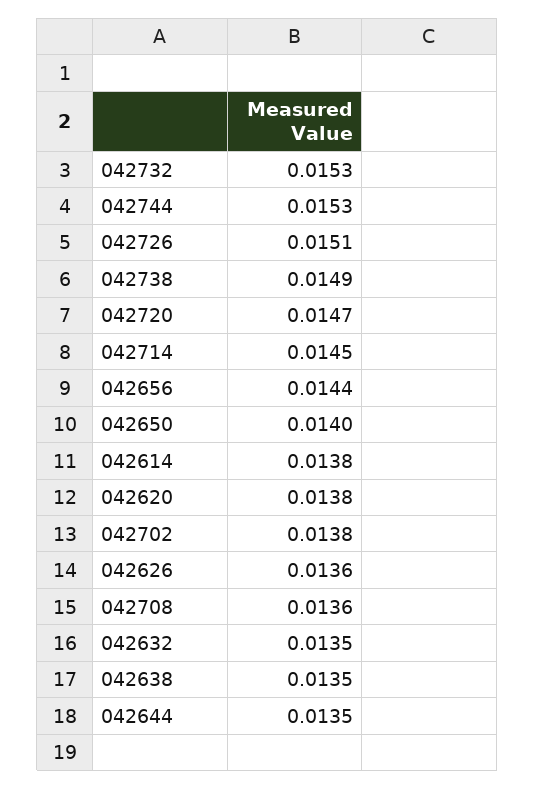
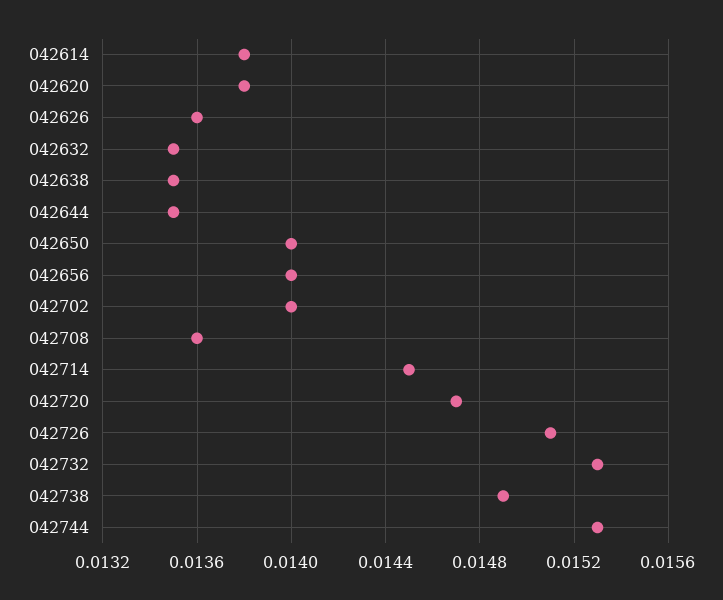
042656: 0.0144 -> 0.014
042702: 0.0138 -> 0.014

